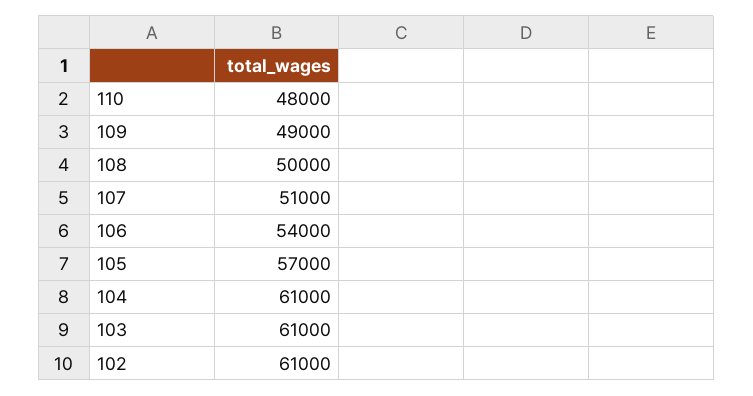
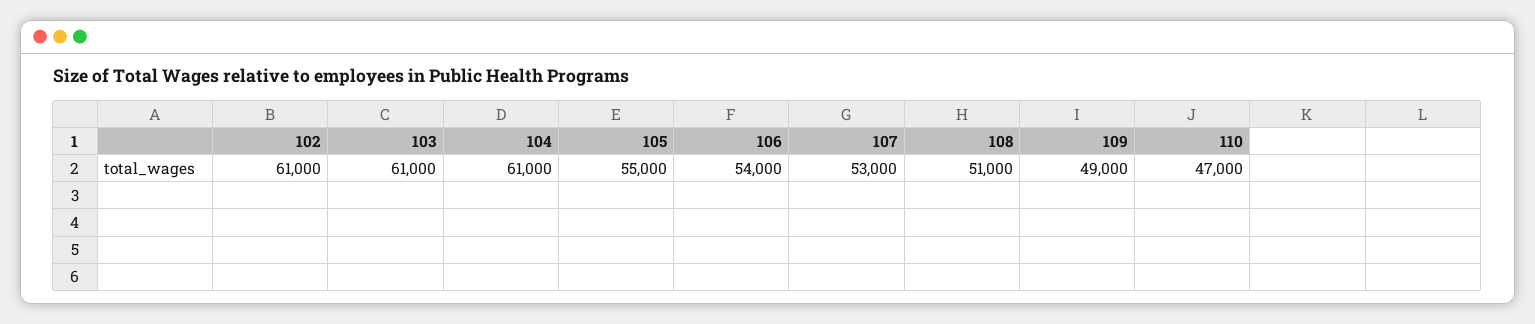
110: 48000 -> 47000
108: 50000 -> 51000
107: 51000 -> 53000
105: 57000 -> 55000

